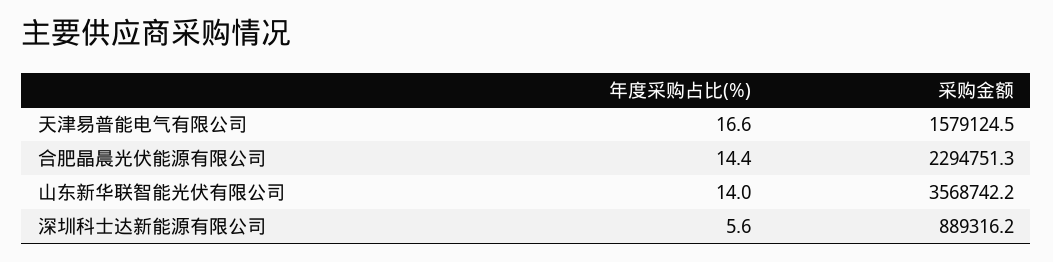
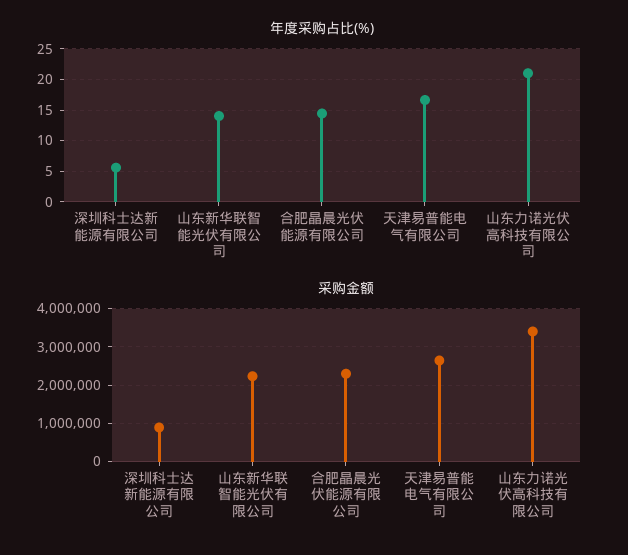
采购金额, 天津易普能电气有限公司: 1579124.5 -> 2600000
采购金额, 山东新华联智能光伏有限公司: 3568742.2 -> 2200000
年度采购占比(%), 山东力诺光伏高科技有限公司: none -> 21
采购金额, 山东力诺光伏高科技有限公司: none -> 3400000

